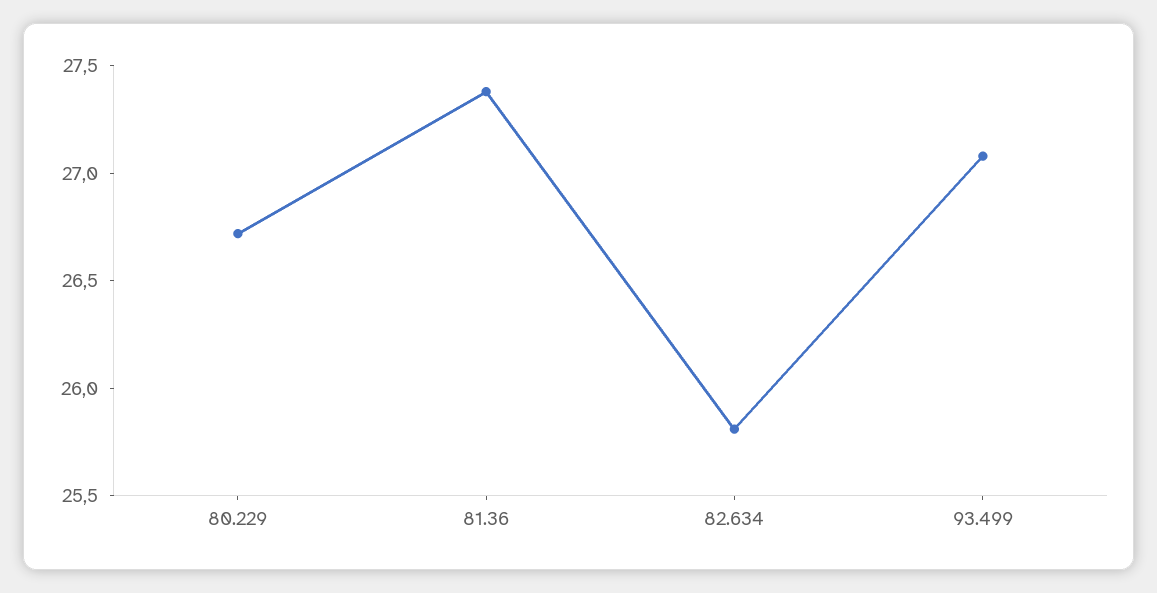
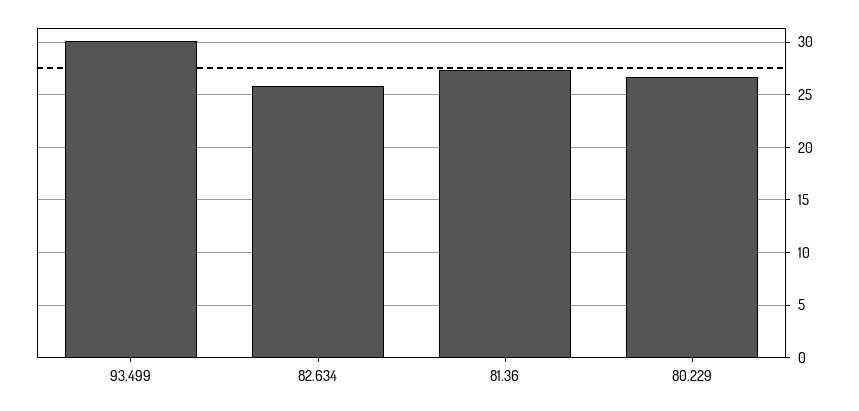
93.499: 27.1 -> 30

